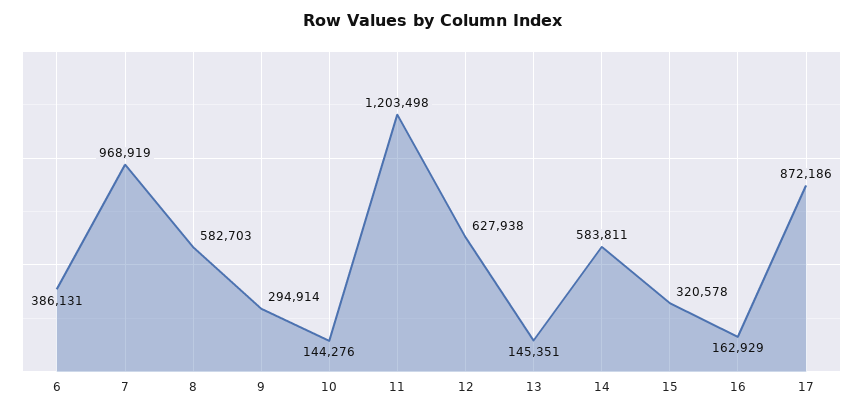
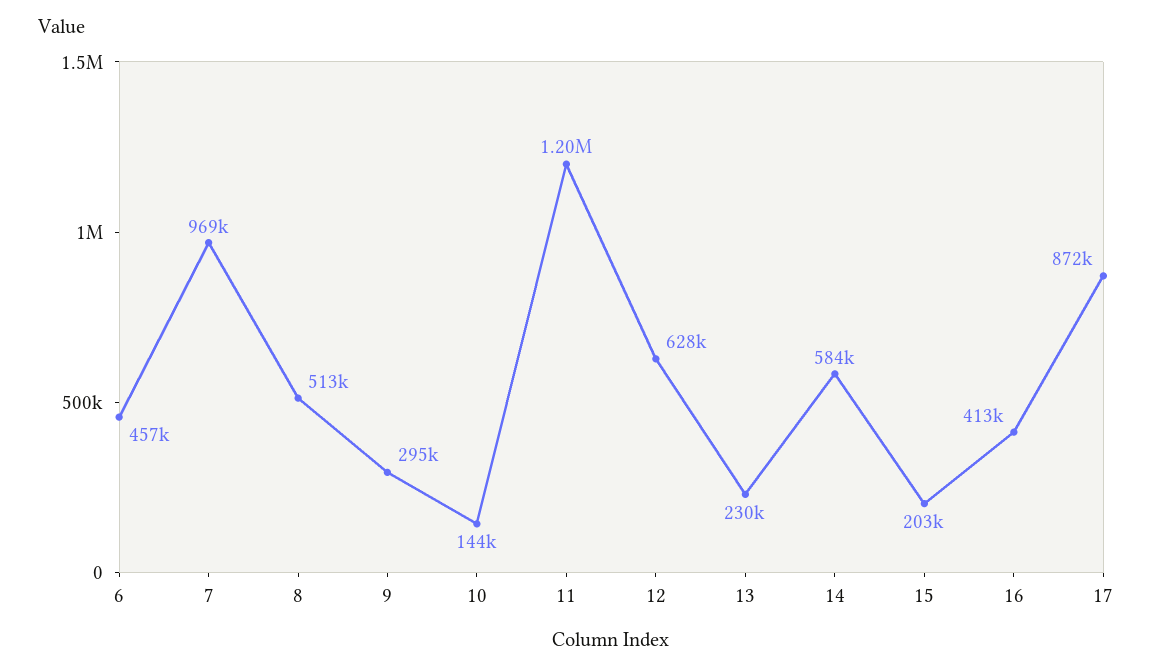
6: 386131 -> 457000
8: 582703 -> 513000
13: 145351 -> 230000
15: 320578 -> 203000
16: 162929 -> 413000

